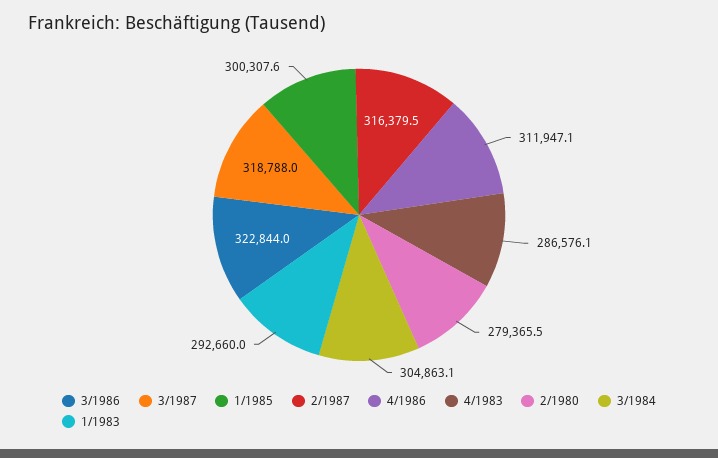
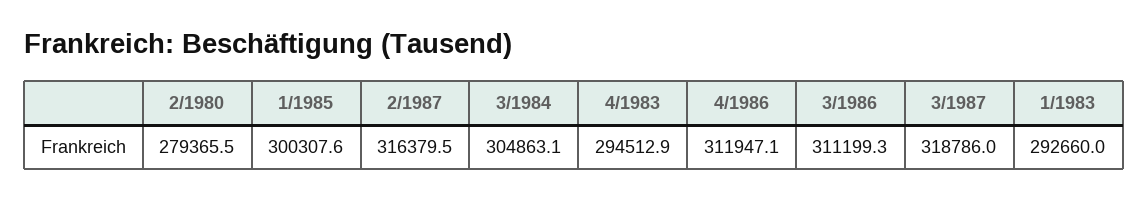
3/1986: 322844 -> 311199.3
3/1987: 318788 -> 318786
4/1983: 286576.1 -> 294512.9

